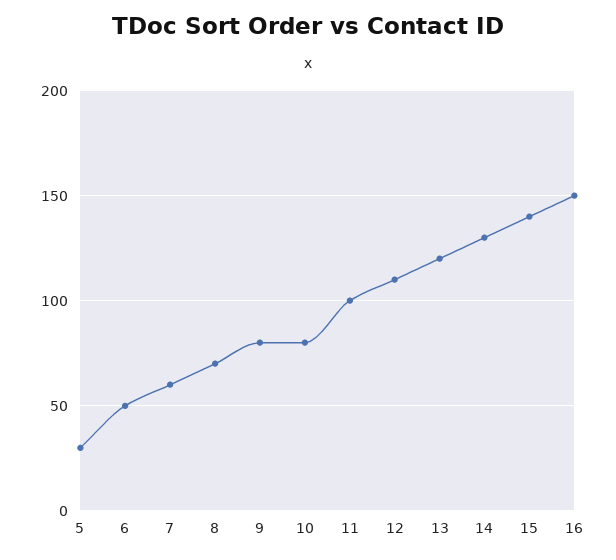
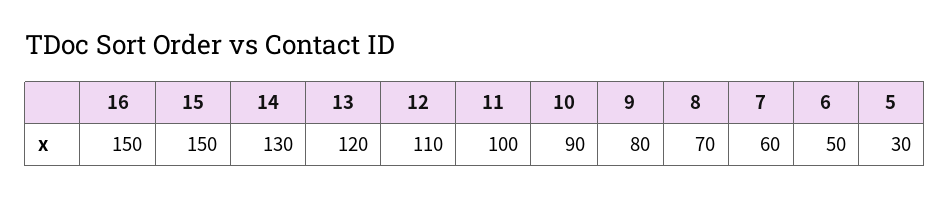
10: 80 -> 90
15: 140 -> 150

